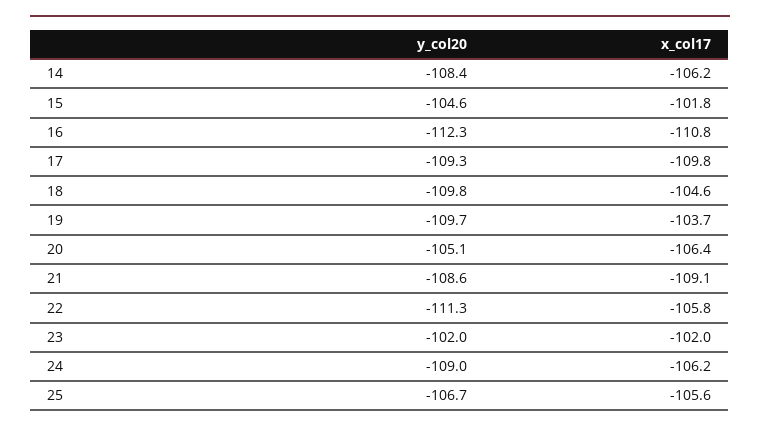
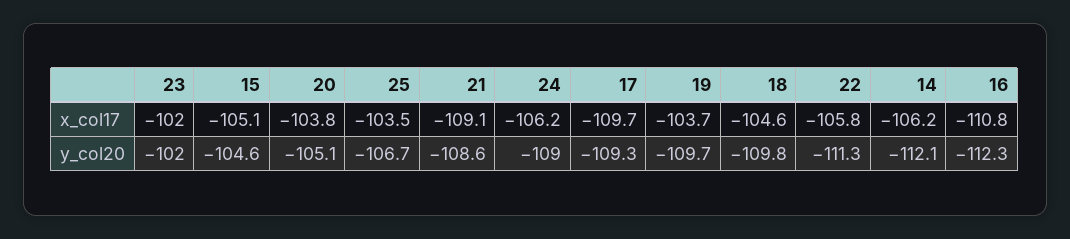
y_col20, 14: -108.4 -> -112.1
x_col17, 15: -101.8 -> -105.1
x_col17, 17: -109.8 -> -109.7
x_col17, 20: -106.4 -> -103.8
x_col17, 25: -105.6 -> -103.5

